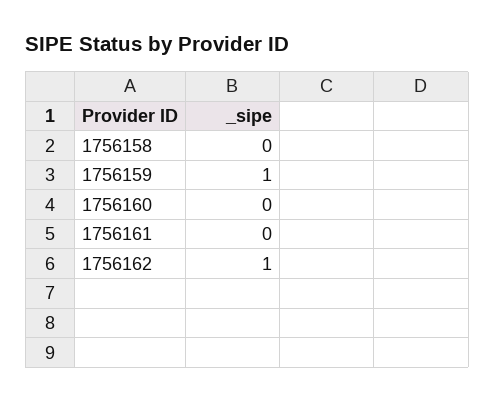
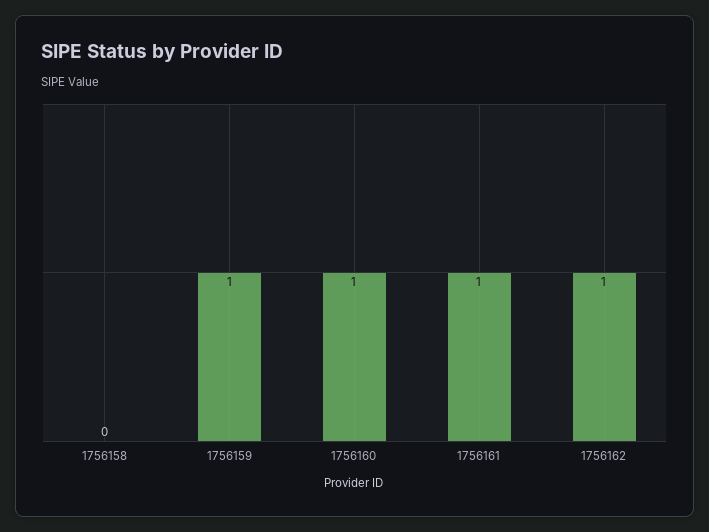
1756160: 0 -> 1
1756161: 0 -> 1

